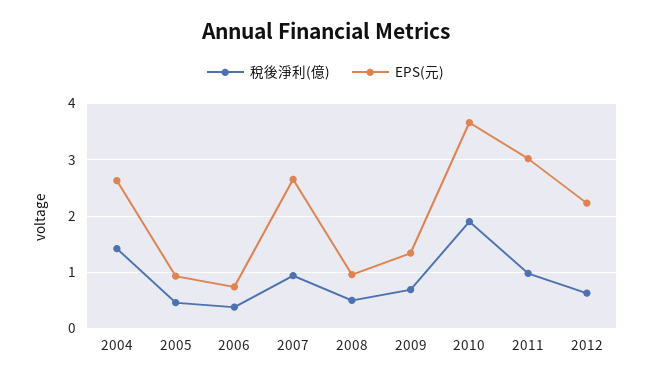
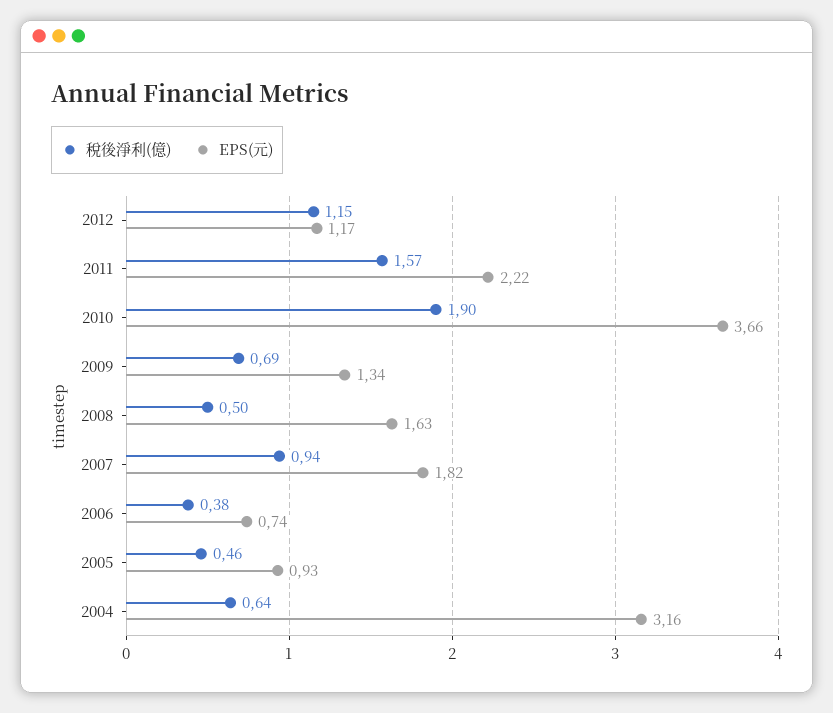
稅後淨利(億), 2004: 1.4 -> 0.64
EPS(元), 2004: 2.6 -> 3.16
EPS(元), 2007: 2.6 -> 1.82
EPS(元), 2008: 1 -> 1.63
稅後淨利(億), 2011: 1 -> 1.57
EPS(元), 2011: 3 -> 2.22
稅後淨利(億), 2012: 0.6 -> 1.15
EPS(元), 2012: 2.2 -> 1.17

